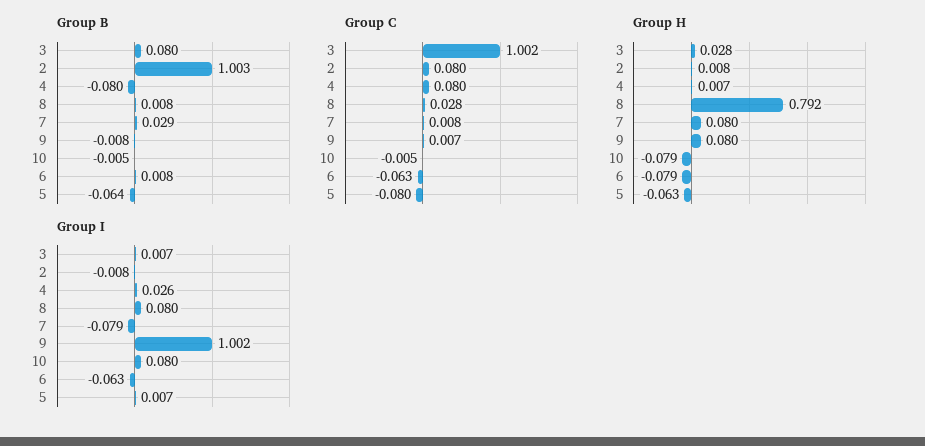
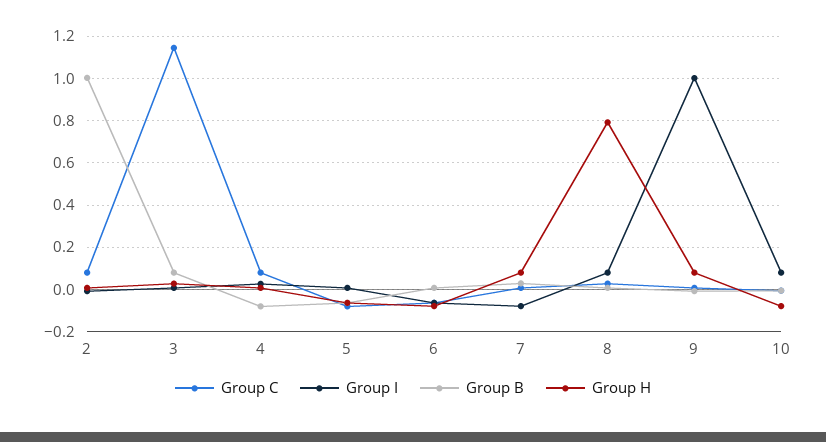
Group C, 3: 1.002 -> 1.15

